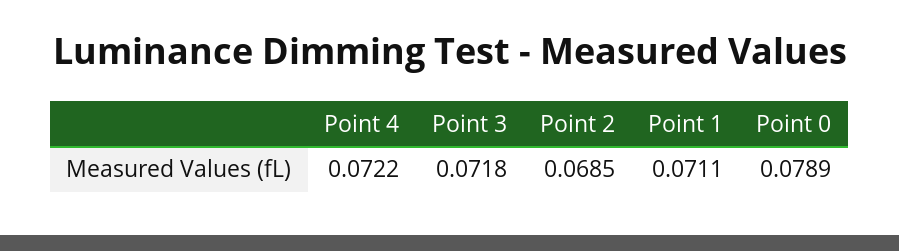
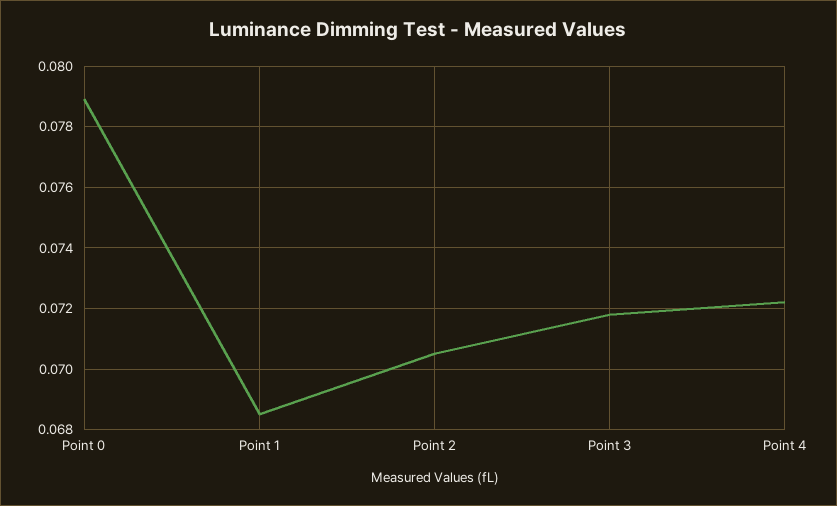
Point 2: 0.0685 -> 0.0705
Point 1: 0.0711 -> 0.0685

